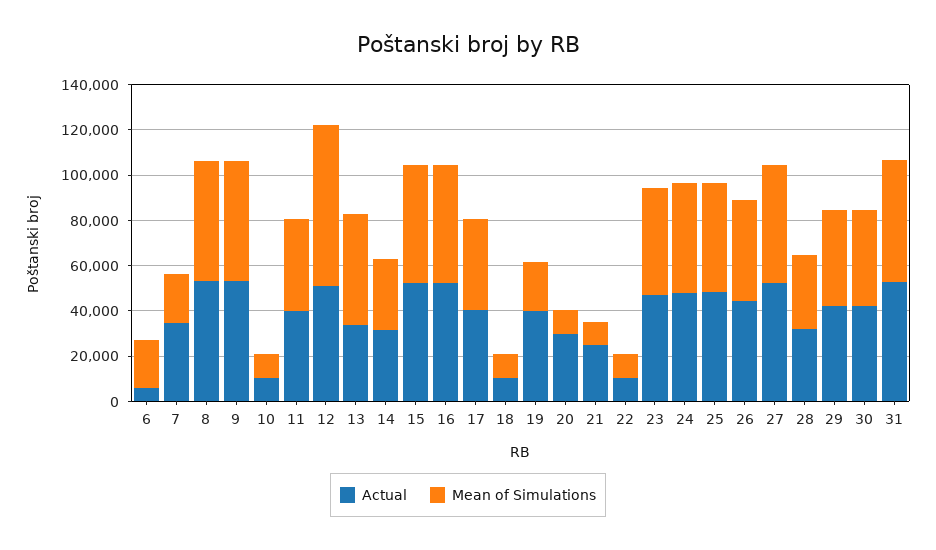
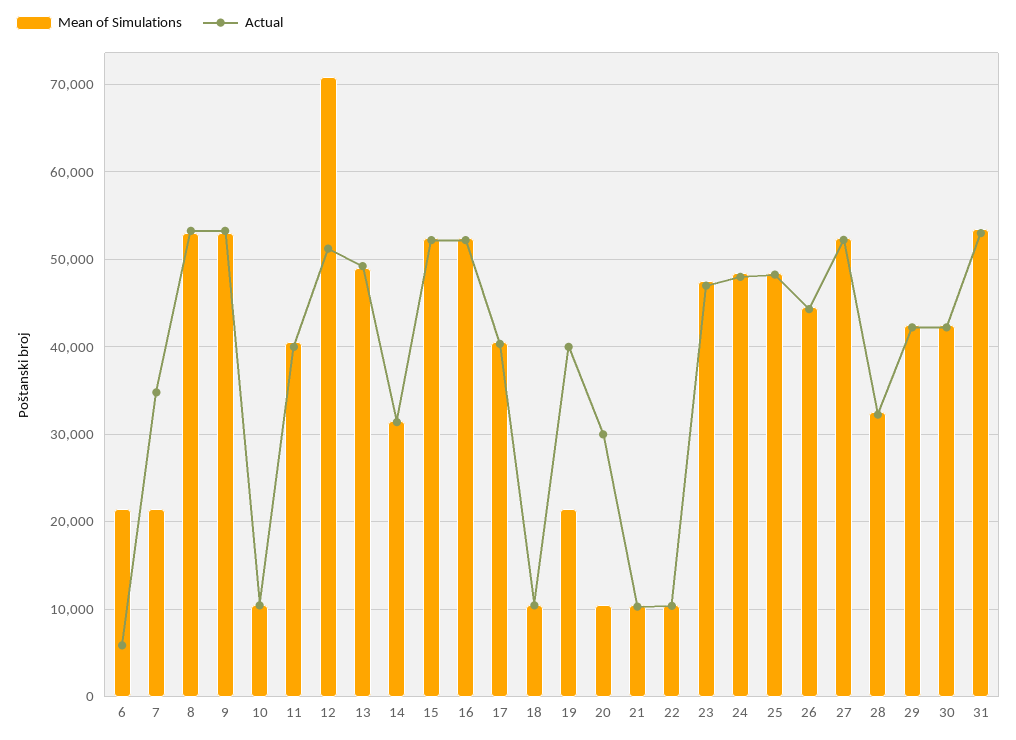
Actual, 13: 35000 -> 49000
Actual, 21: 25000 -> 10000

